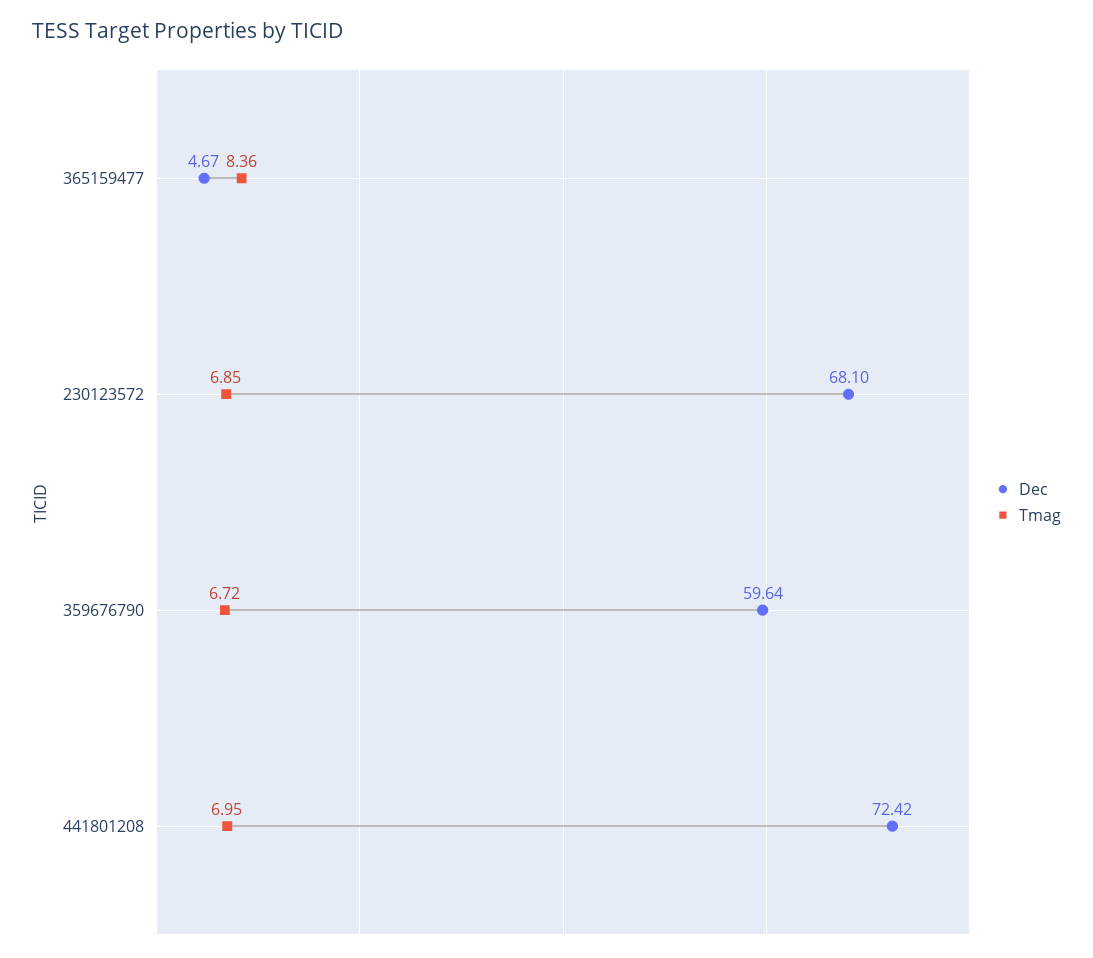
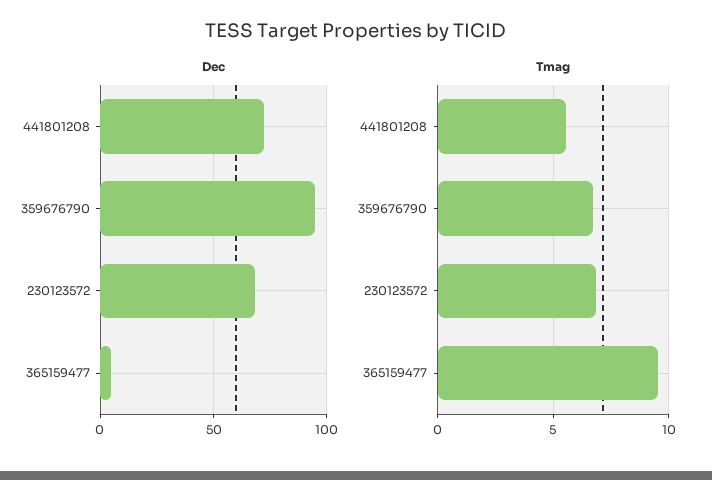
Tmag, 365159477: 8.36 -> 9.5
Dec, 359676790: 59.64 -> 95
Tmag, 441801208: 6.95 -> 5.5

